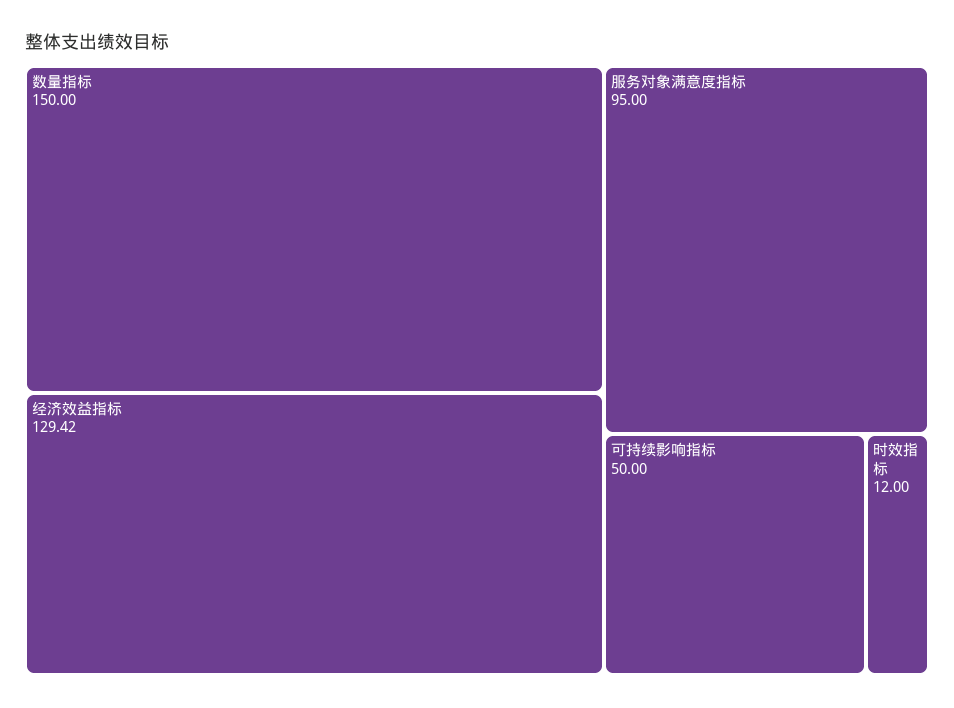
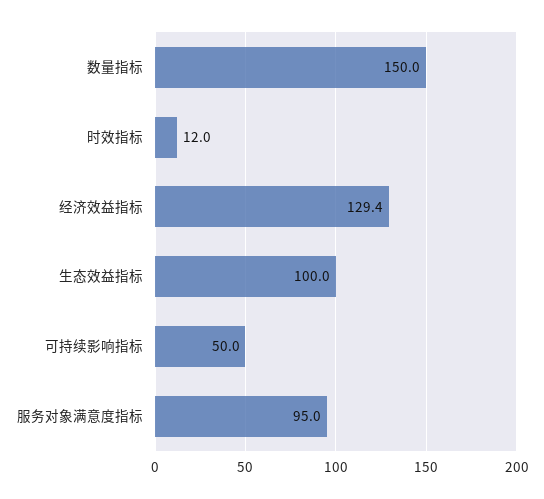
生态效益指标: none -> 100

